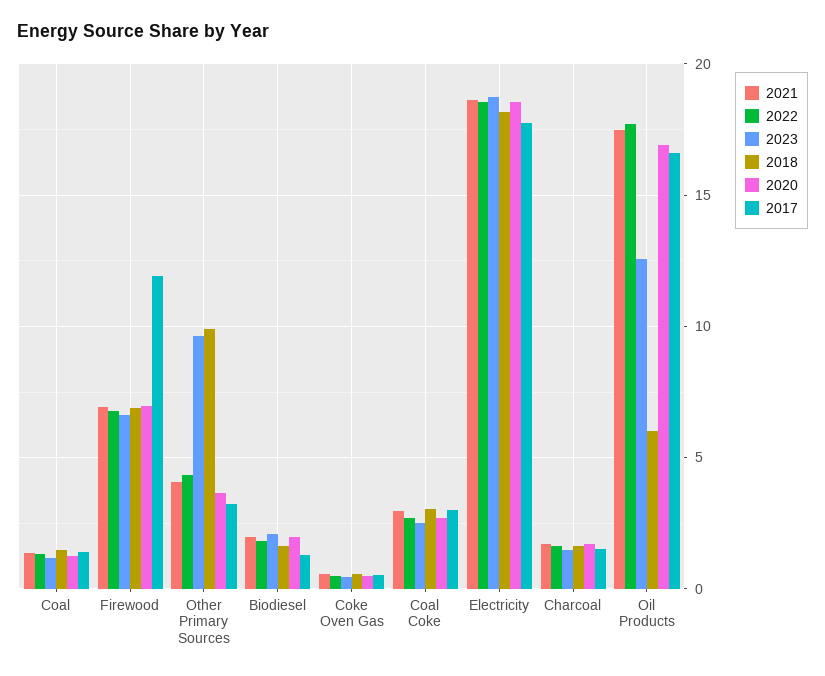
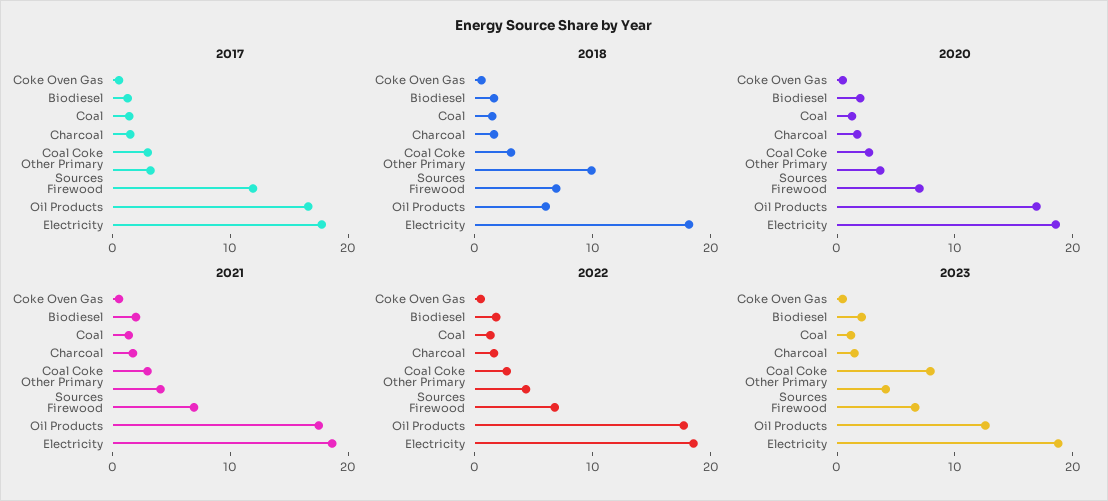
2023, Other Primary Sources: 9.5 -> 4
2023, Coal Coke: 2.5 -> 8

